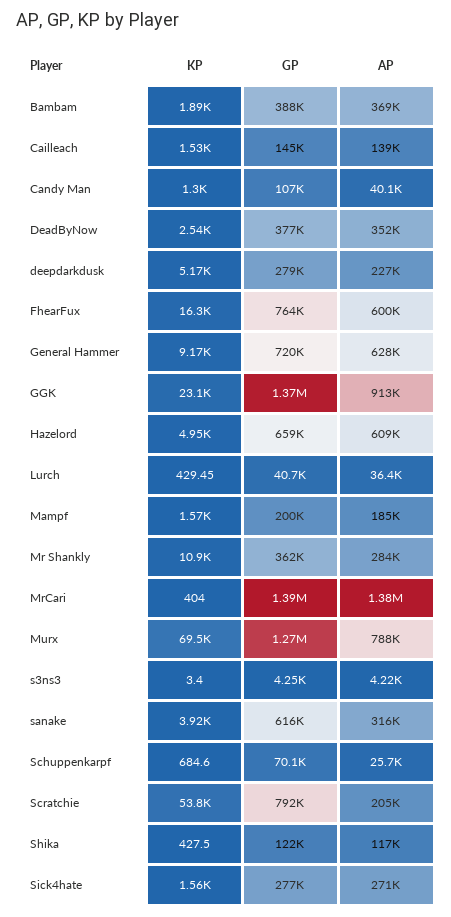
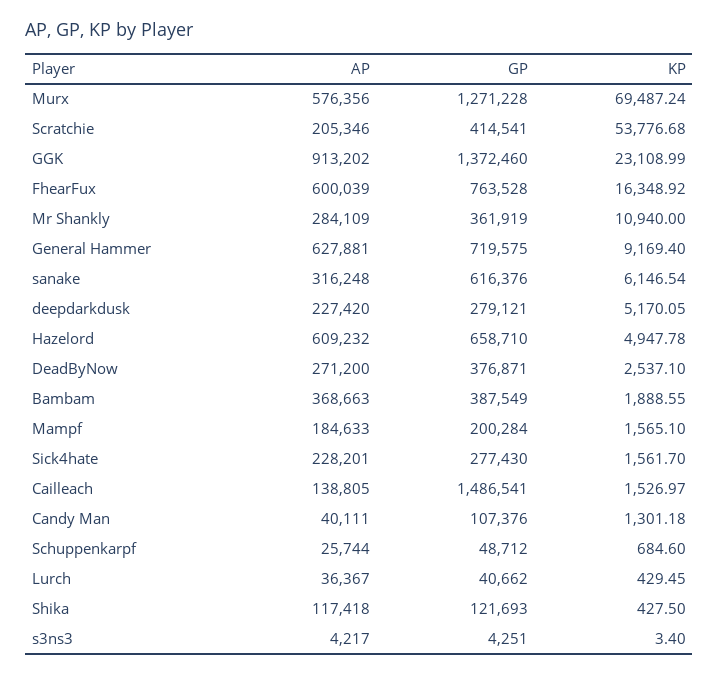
GP, Cailleach: 145000 -> 1486541
AP, DeadByNow: 352000 -> 271200
KP, MrCari: 404 -> none
GP, MrCari: 1390000 -> none
AP, MrCari: 1380000 -> none
AP, Murx: 788000 -> 576356
KP, sanake: 3920 -> 6146.54
GP, Schuppenkarpf: 70100 -> 48712
GP, Scratchie: 792000 -> 414541
AP, Sick4hate: 271000 -> 228201

